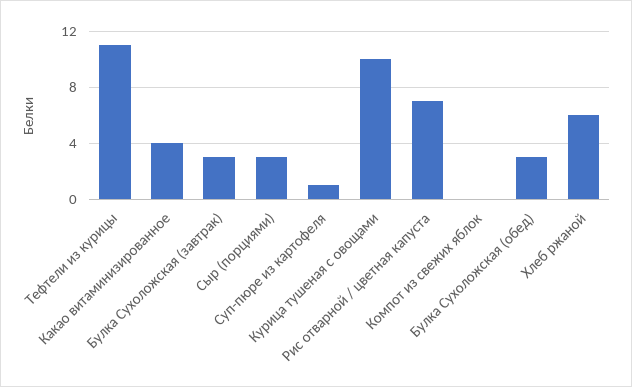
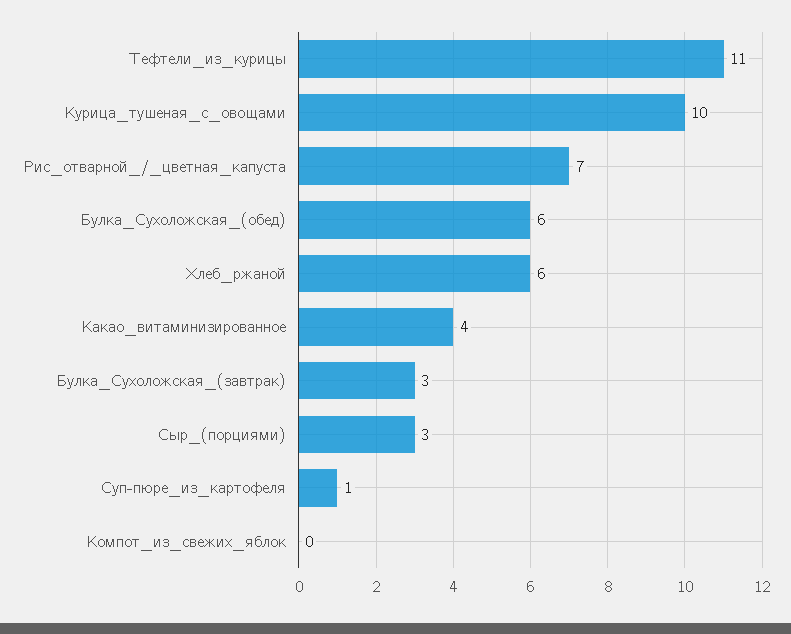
Булка Сухоложская (обед): 3 -> 6

